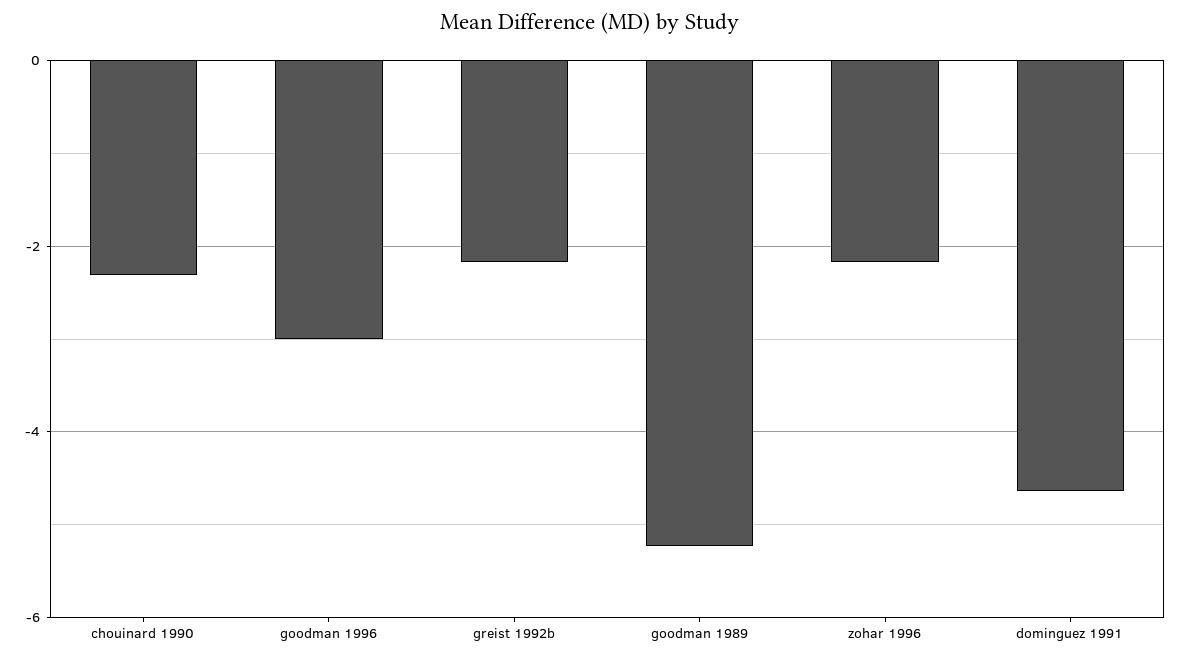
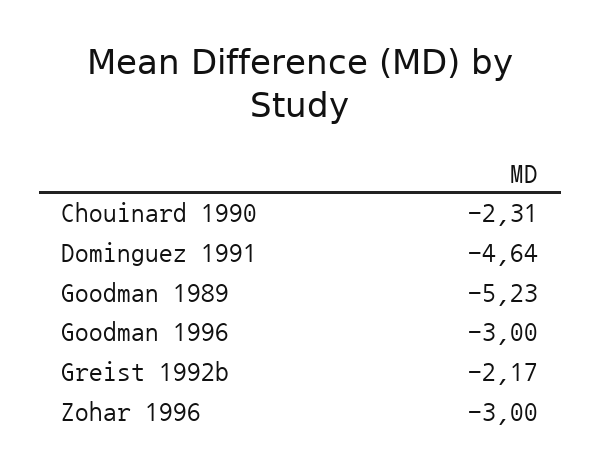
zohar 1996: -2.2 -> -3

